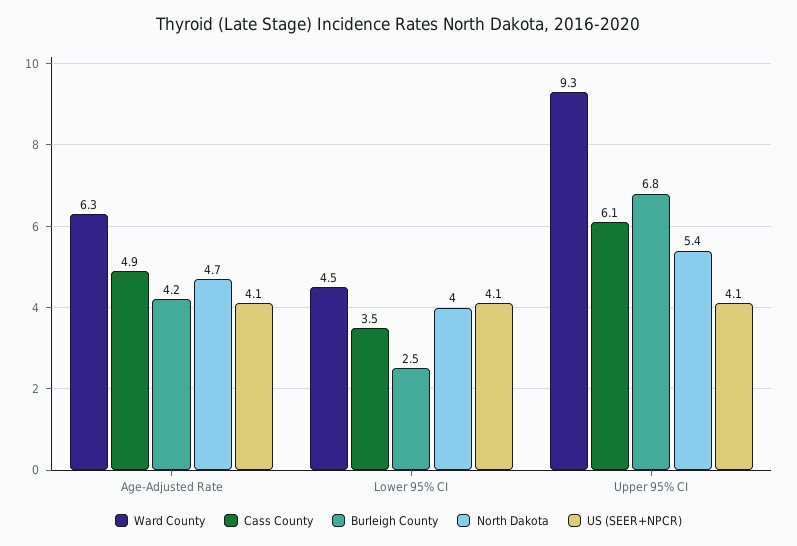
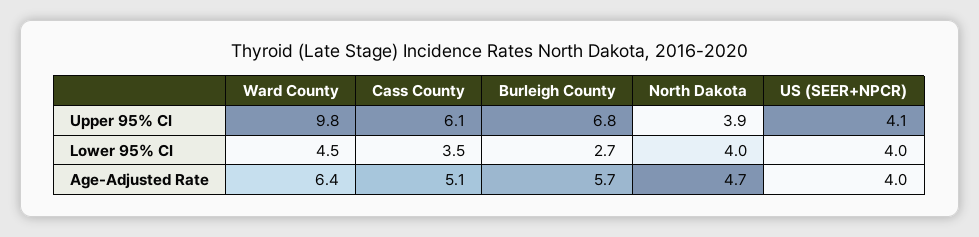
Ward County, Age-Adjusted Rate: 6.3 -> 6.4
Cass County, Age-Adjusted Rate: 4.9 -> 5.1
Burleigh County, Age-Adjusted Rate: 4.2 -> 5.7
US (SEER+NPCR), Age-Adjusted Rate: 4.1 -> 4
Burleigh County, Lower 95% CI: 2.5 -> 2.7
US (SEER+NPCR), Lower 95% CI: 4.1 -> 4
Ward County, Upper 95% CI: 9.3 -> 9.8
North Dakota, Upper 95% CI: 5.4 -> 3.9

